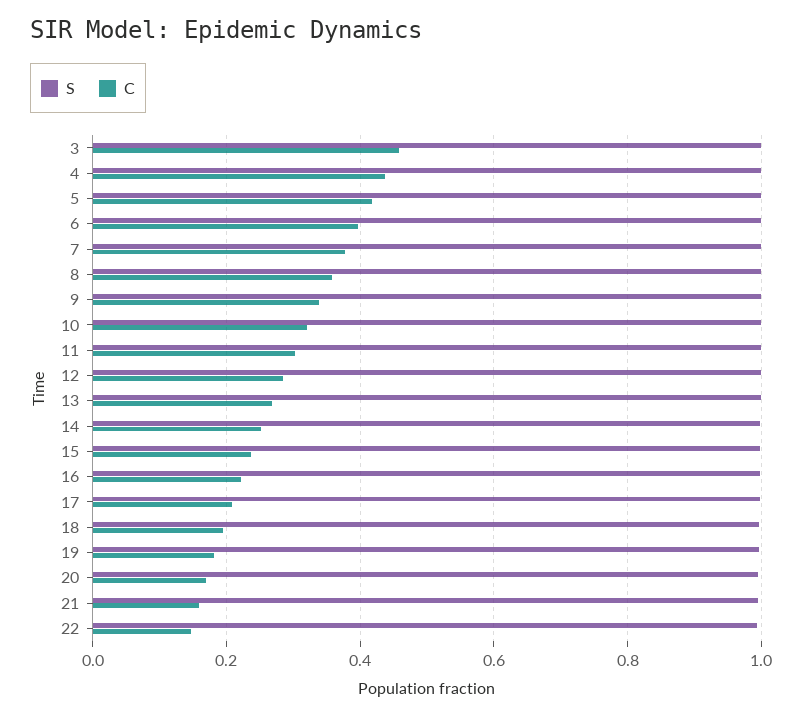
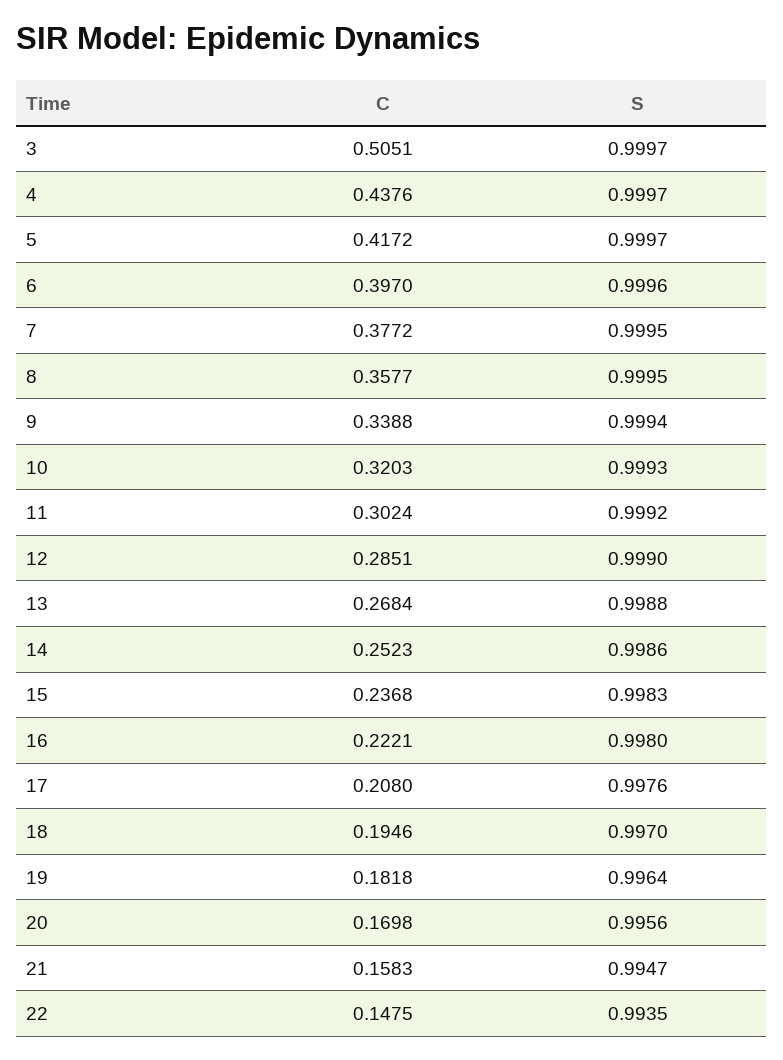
C, 3: 0.46 -> 0.5051

